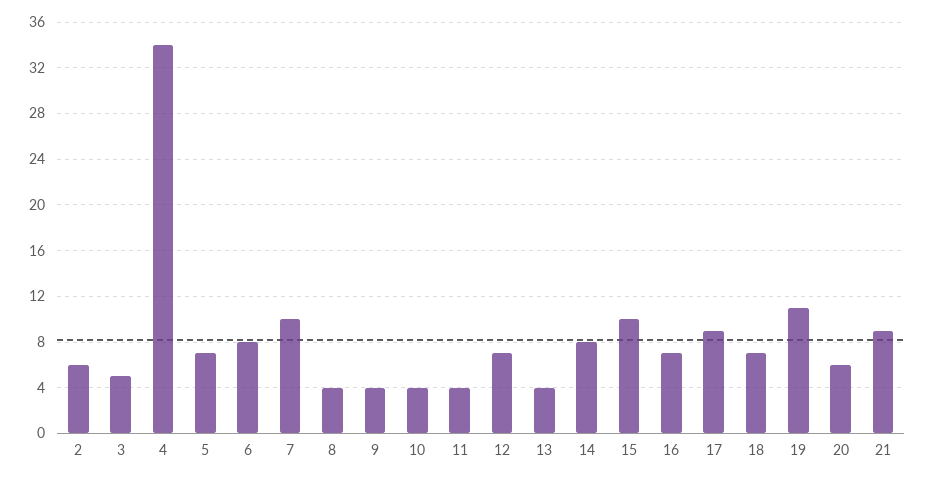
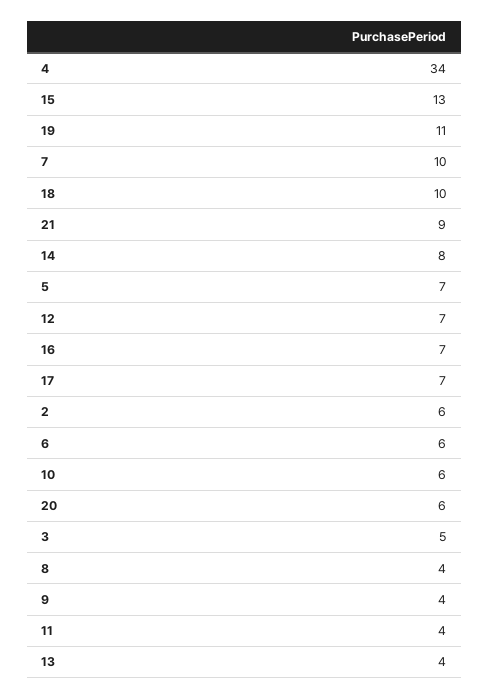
6: 8 -> 6
10: 4 -> 6
15: 10 -> 13
17: 9 -> 7
18: 7 -> 10

